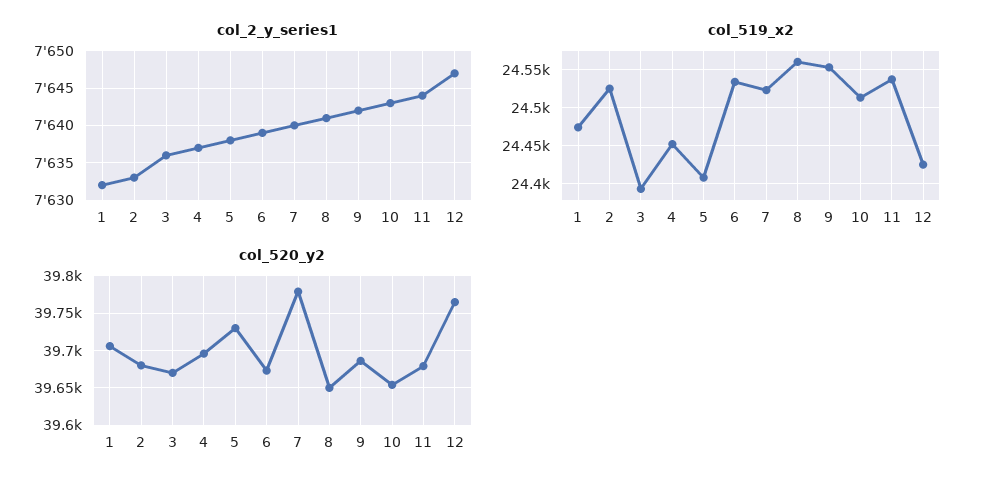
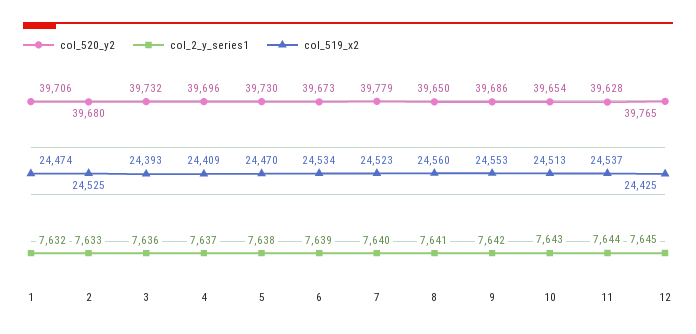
col_2_y_series1, 12: 7647 -> 7645
col_519_x2, 4: 24450 -> 24409
col_519_x2, 5: 24410 -> 24470
col_520_y2, 3: 39670 -> 39732
col_520_y2, 11: 39680 -> 39628

